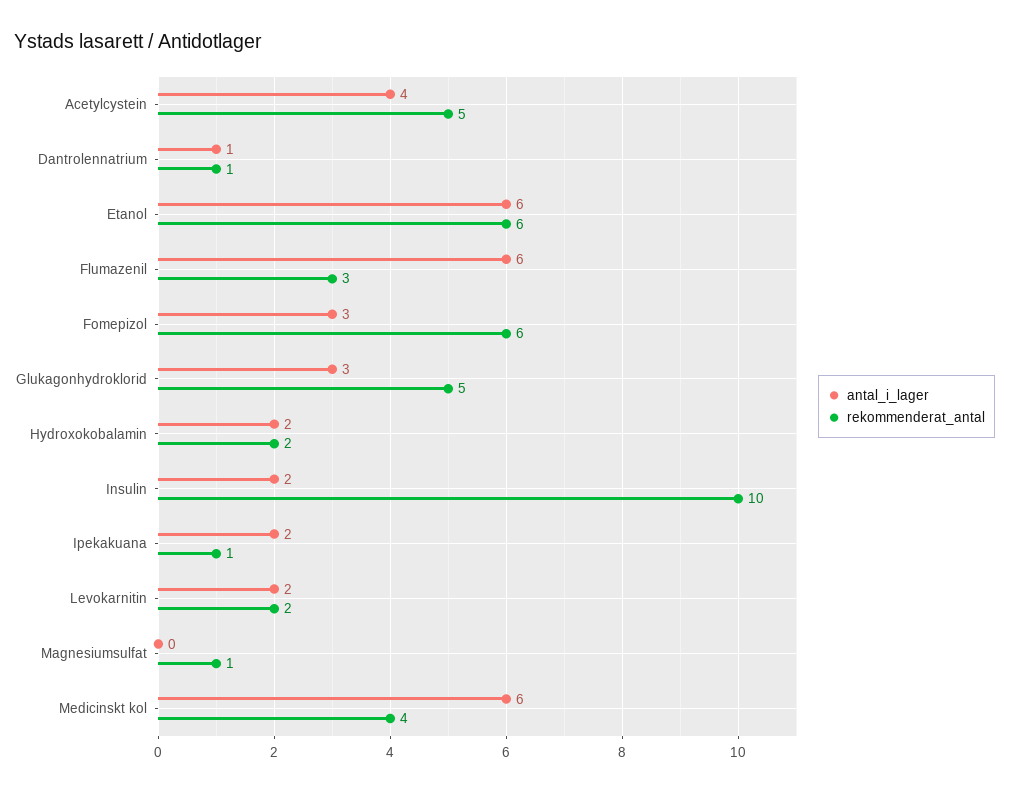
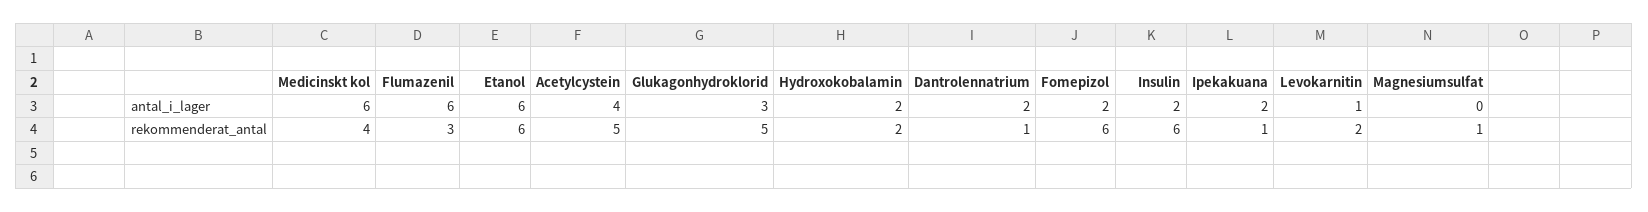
antal_i_lager, Dantrolennatrium: 1 -> 2
antal_i_lager, Fomepizol: 3 -> 2
rekommenderat_antal, Insulin: 10 -> 6
antal_i_lager, Levokarnitin: 2 -> 1

